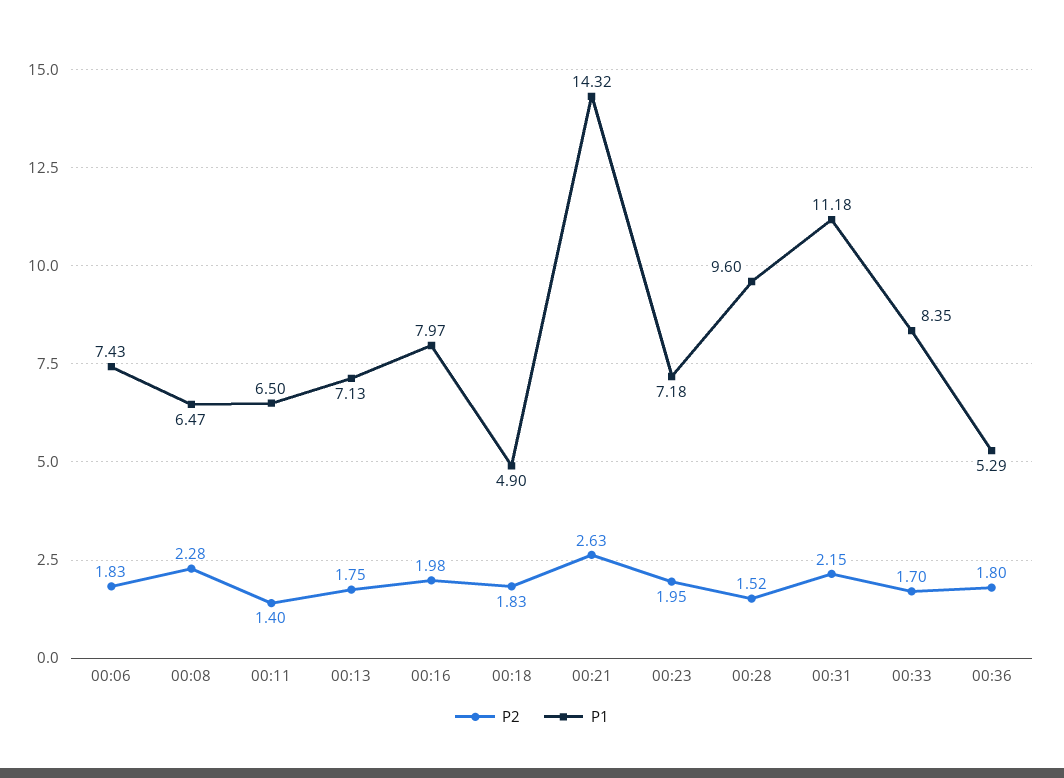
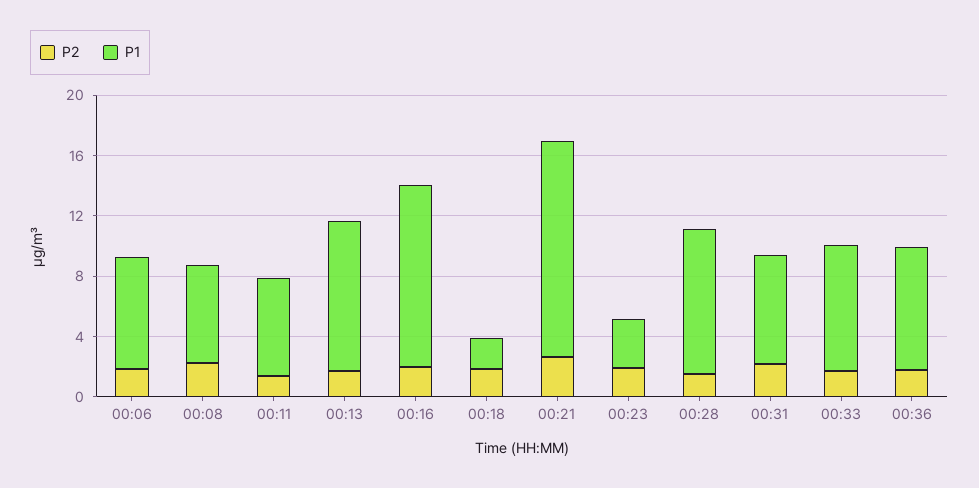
P1, 00:13: 7.13 -> 10
P1, 00:16: 7.97 -> 12
P1, 00:18: 4.9 -> 2
P1, 00:23: 7.18 -> 3
P1, 00:31: 11.18 -> 7
P1, 00:36: 5.29 -> 8

